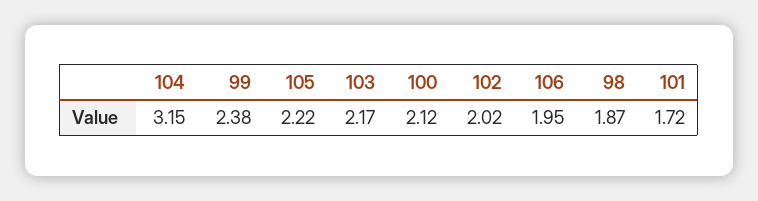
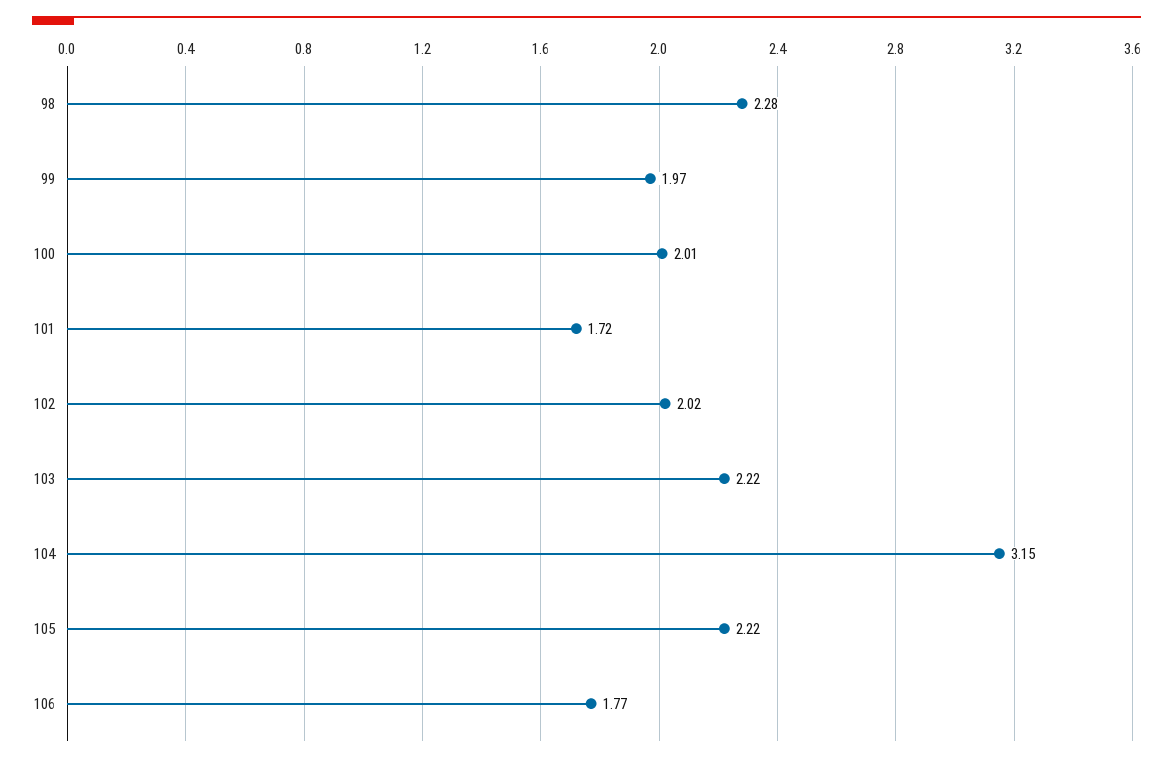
99: 2.38 -> 1.97
103: 2.17 -> 2.22
100: 2.12 -> 2.01
106: 1.95 -> 1.77
98: 1.87 -> 2.28

